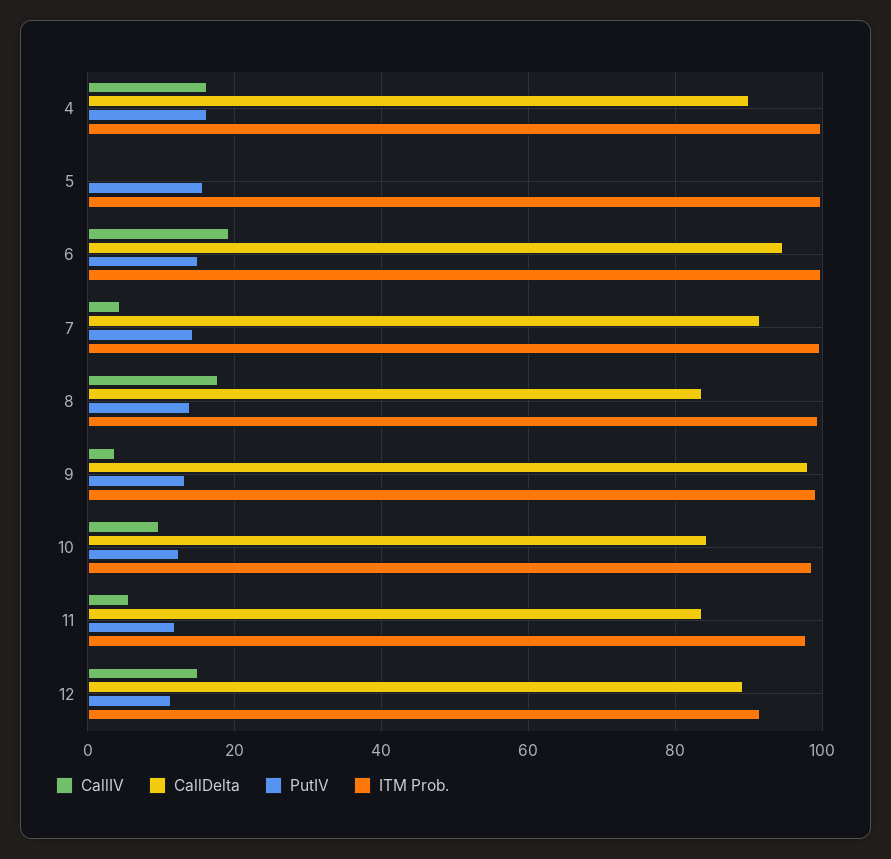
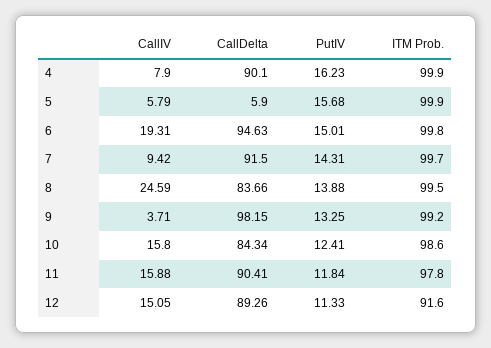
CallIV, 4: 16 -> 7.9
CallIV, 5: 0 -> 5.79
CallDelta, 5: 0 -> 5.9
CallIV, 7: 4 -> 9.42
CallIV, 8: 18 -> 24.59
CallIV, 10: 10 -> 15.8
CallIV, 11: 6 -> 15.88
CallDelta, 11: 84 -> 90.41

